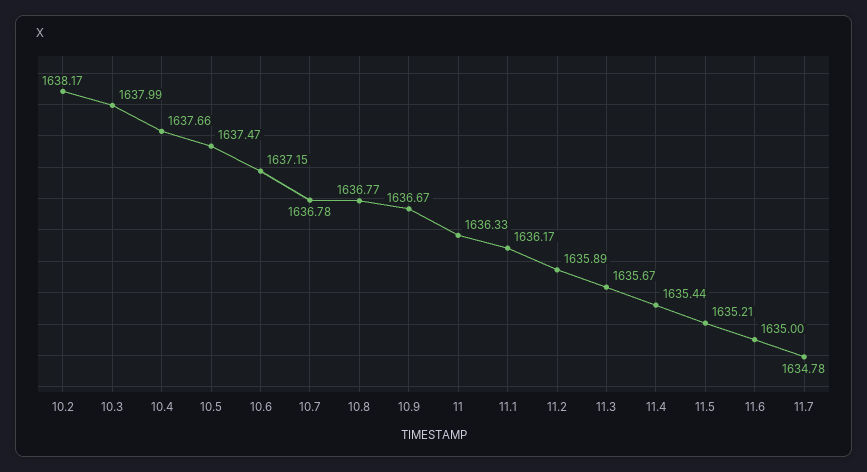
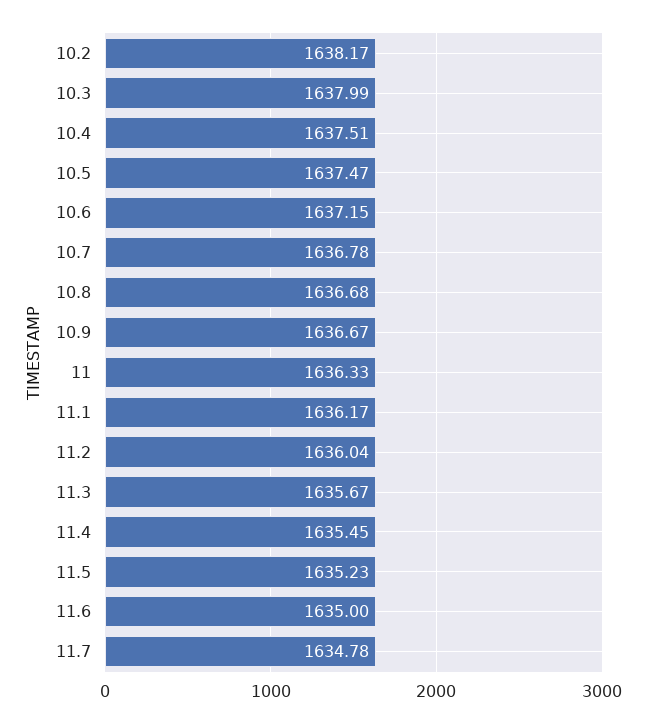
10.4: 1637.66 -> 1637.51
10.8: 1636.77 -> 1636.68
11.2: 1635.89 -> 1636.04
11.4: 1635.44 -> 1635.45
11.5: 1635.21 -> 1635.23

